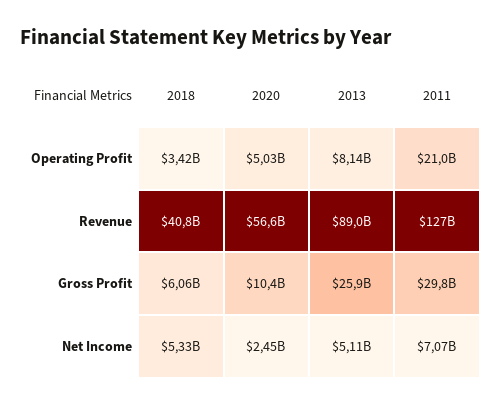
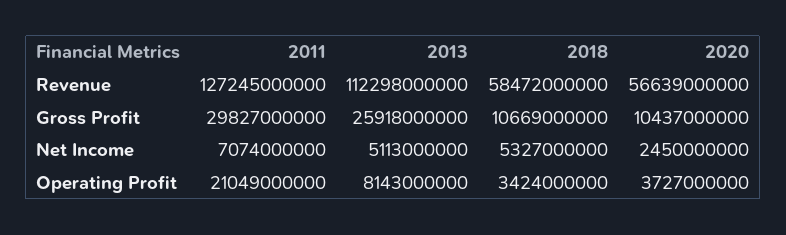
2020, Operating Profit: 5030000000 -> 3727000000
2018, Revenue: 40800000000 -> 58472000000
2013, Revenue: 89000000000 -> 112298000000
2018, Gross Profit: 6060000000 -> 10669000000

